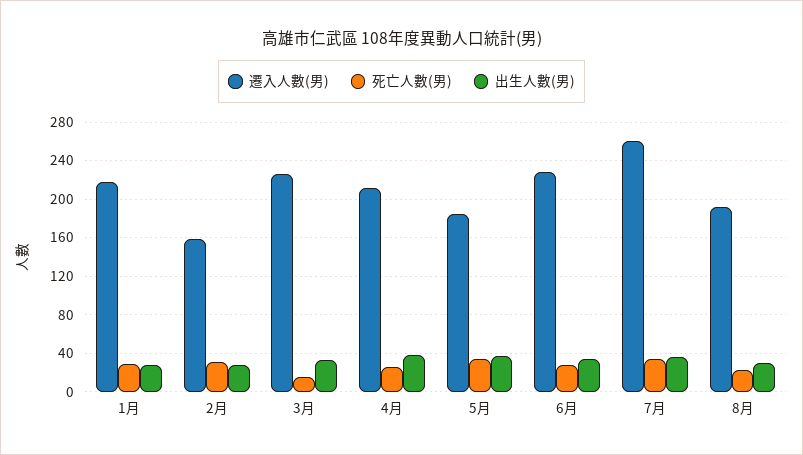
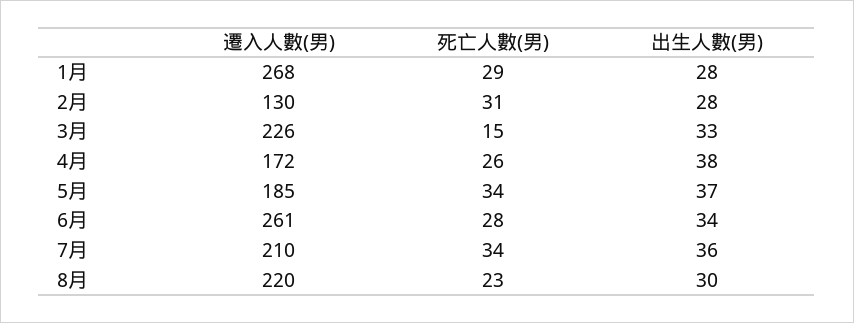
遷入人數(男), 1月: 220 -> 268
遷入人數(男), 2月: 160 -> 130
遷入人數(男), 4月: 210 -> 172
遷入人數(男), 6月: 230 -> 261
遷入人數(男), 7月: 260 -> 210
遷入人數(男), 8月: 190 -> 220

